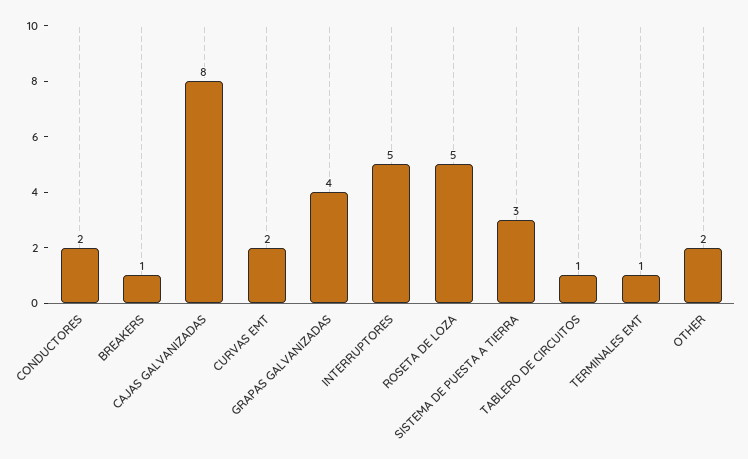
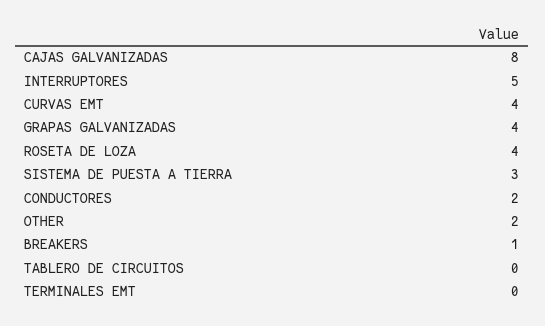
CURVAS EMT: 2 -> 4
ROSETA DE LOZA: 5 -> 4
TABLERO DE CIRCUITOS: 1 -> 0
TERMINALES EMT: 1 -> 0

